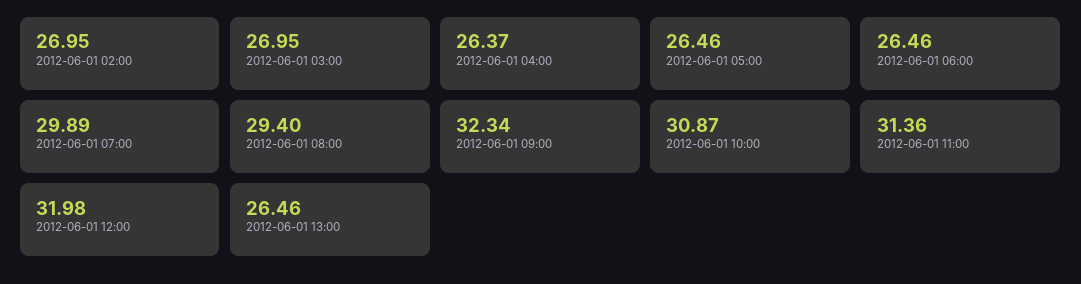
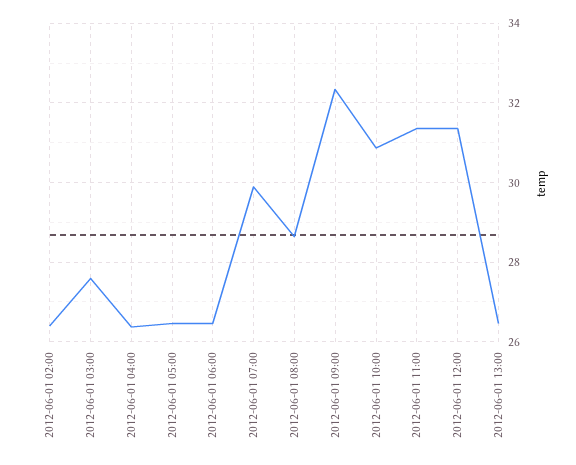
2012-06-01 02:00: 26.95 -> 26.4
2012-06-01 03:00: 26.95 -> 27.6
2012-06-01 08:00: 29.4 -> 28.6
2012-06-01 12:00: 31.98 -> 31.4

